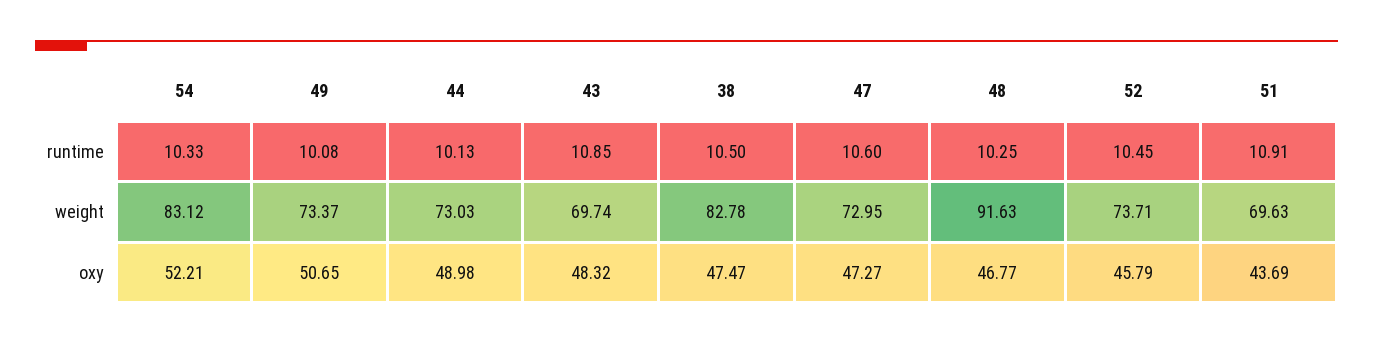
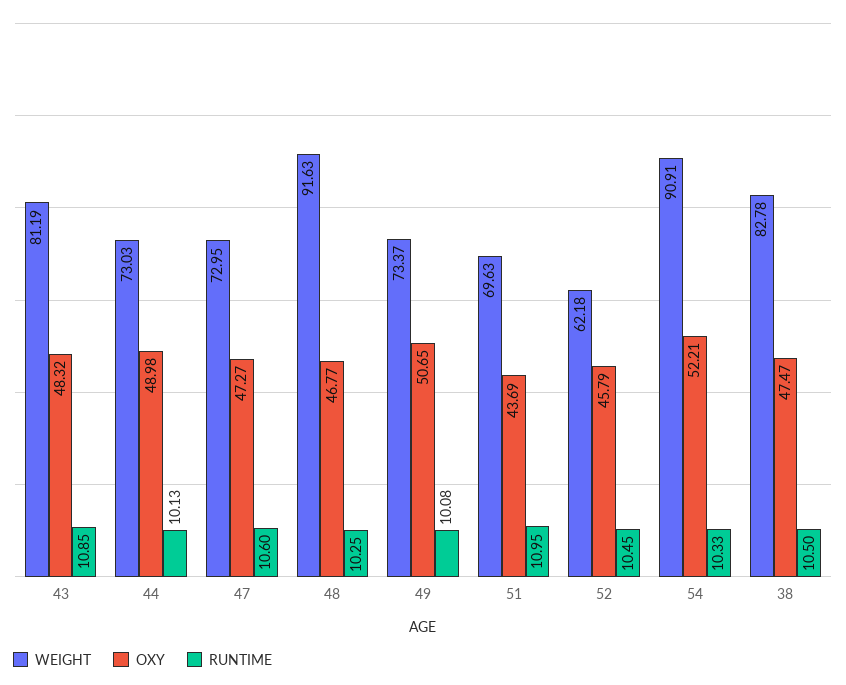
runtime, 51: 10.91 -> 10.95
weight, 54: 83.12 -> 90.91
weight, 43: 69.74 -> 81.19
weight, 52: 73.71 -> 62.18

